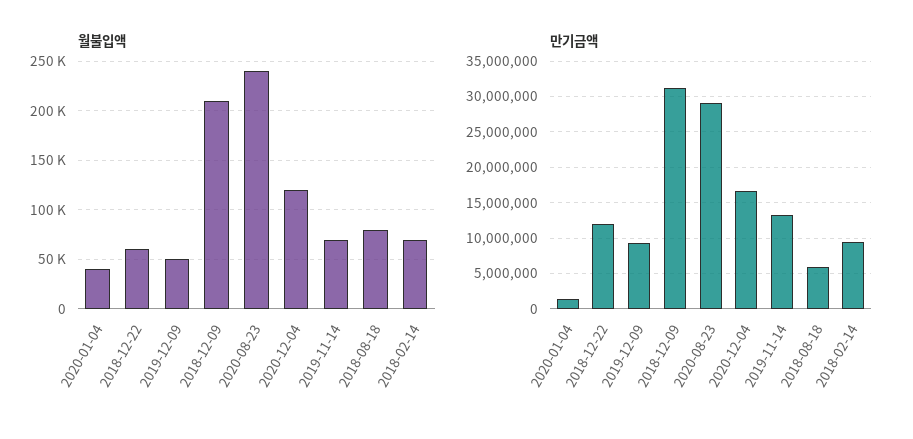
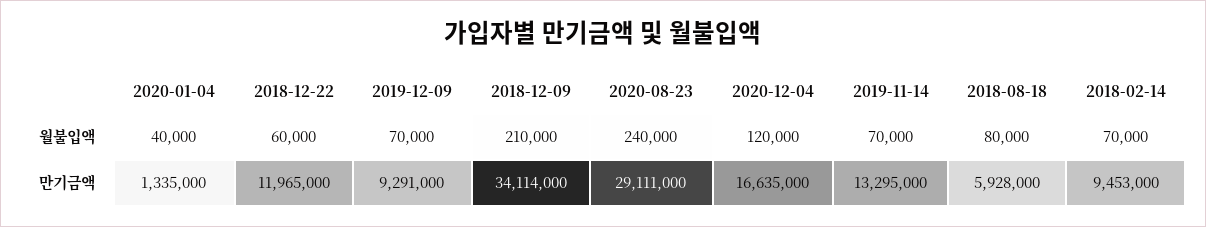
월불입액, 2019-12-09: 50000 -> 70000
만기금액, 2018-12-09: 31000000 -> 34114000

